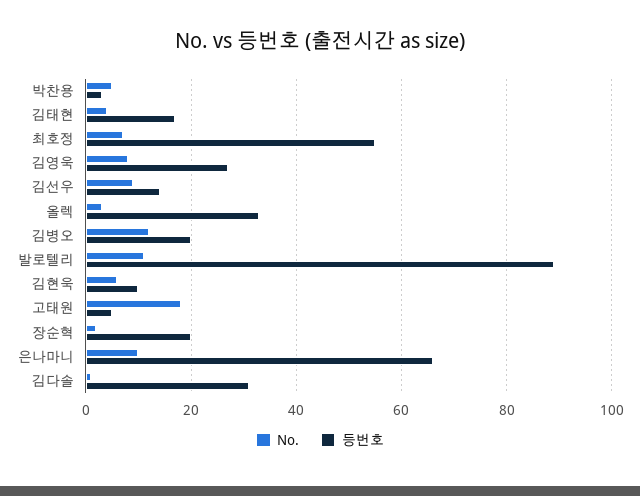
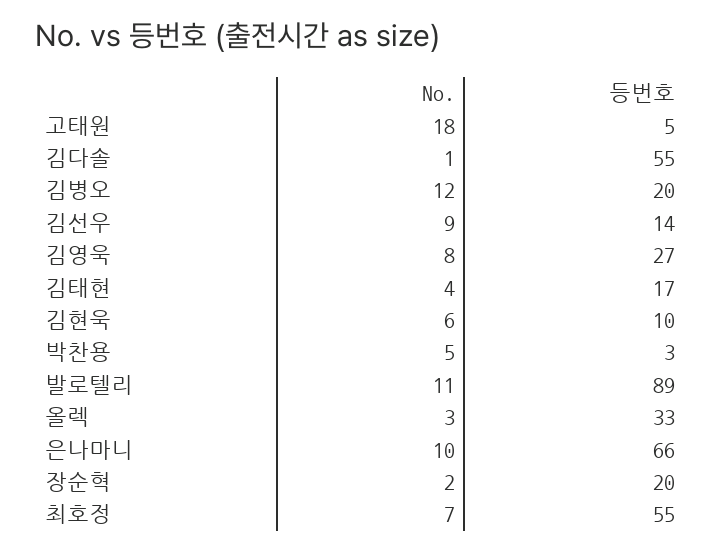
등번호, 김다솔: 30 -> 55

